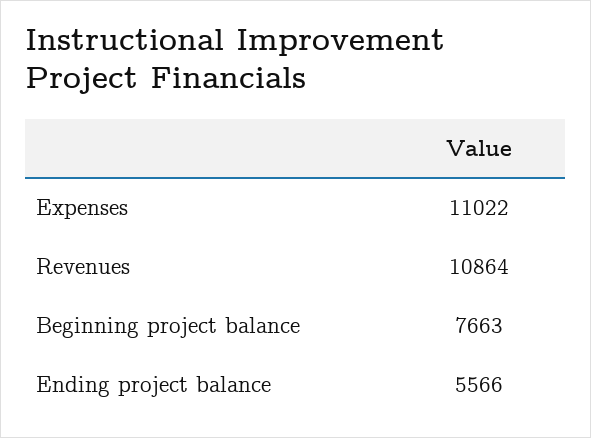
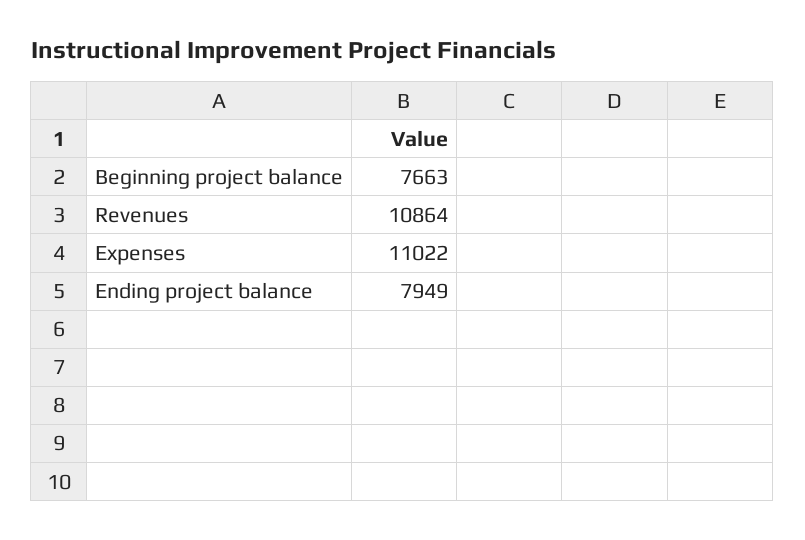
Ending project balance: 5566 -> 7949

